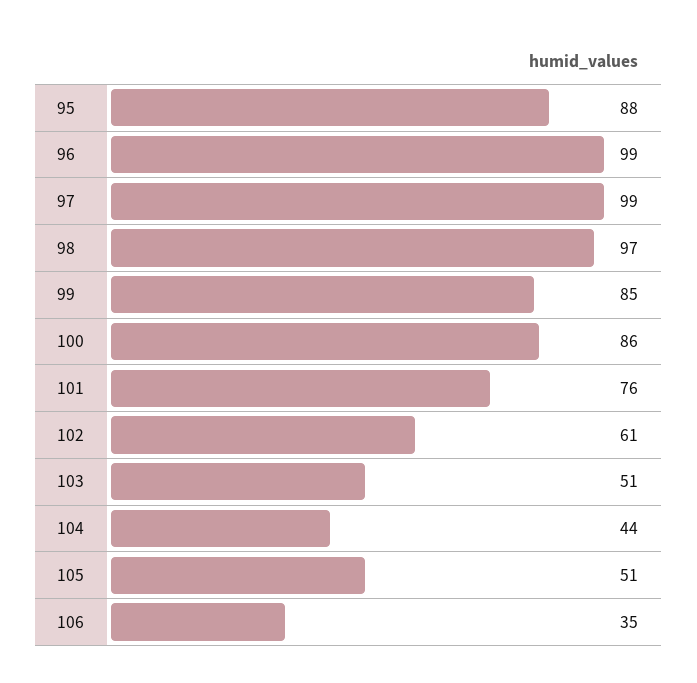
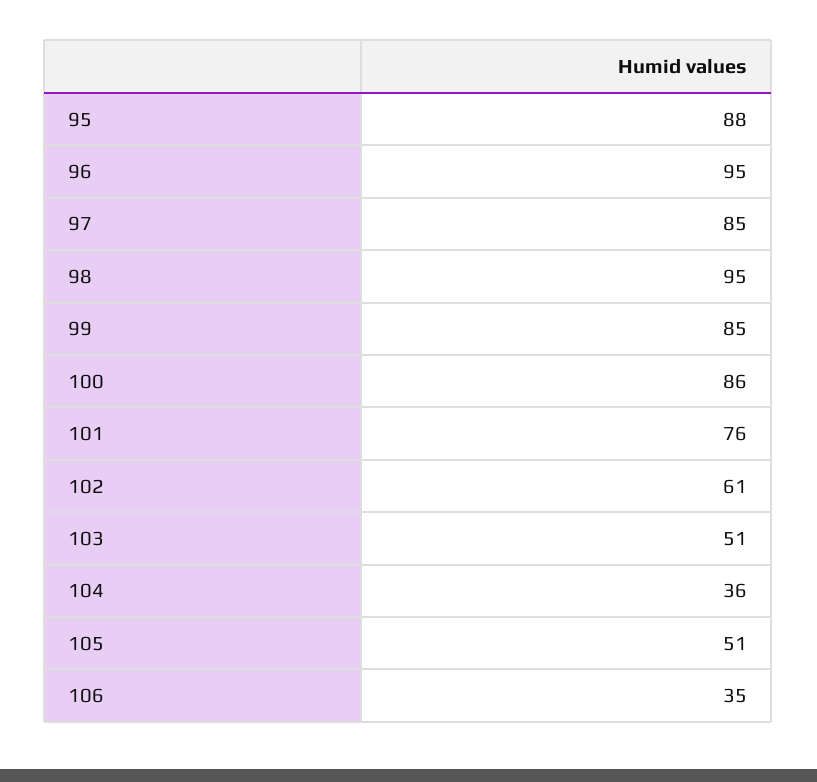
96: 99 -> 95
97: 99 -> 85
98: 97 -> 95
104: 44 -> 36

